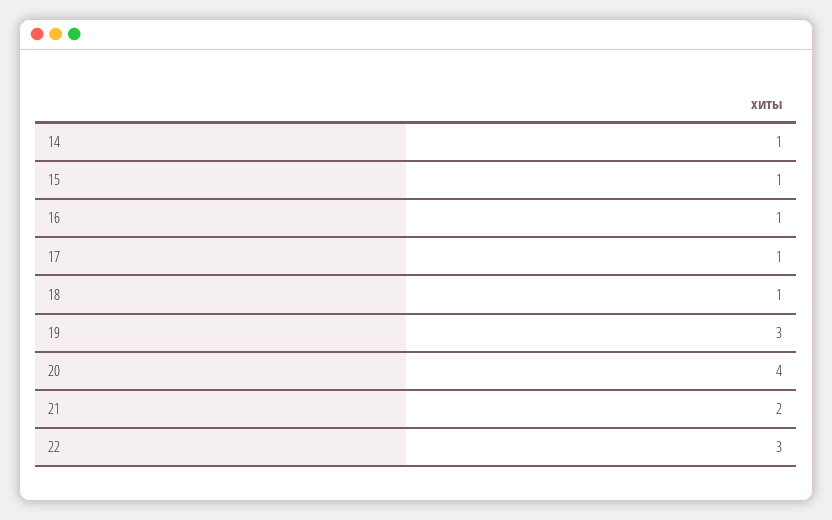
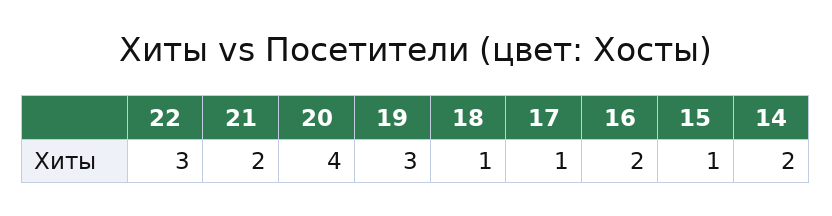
14: 1 -> 2
16: 1 -> 2

